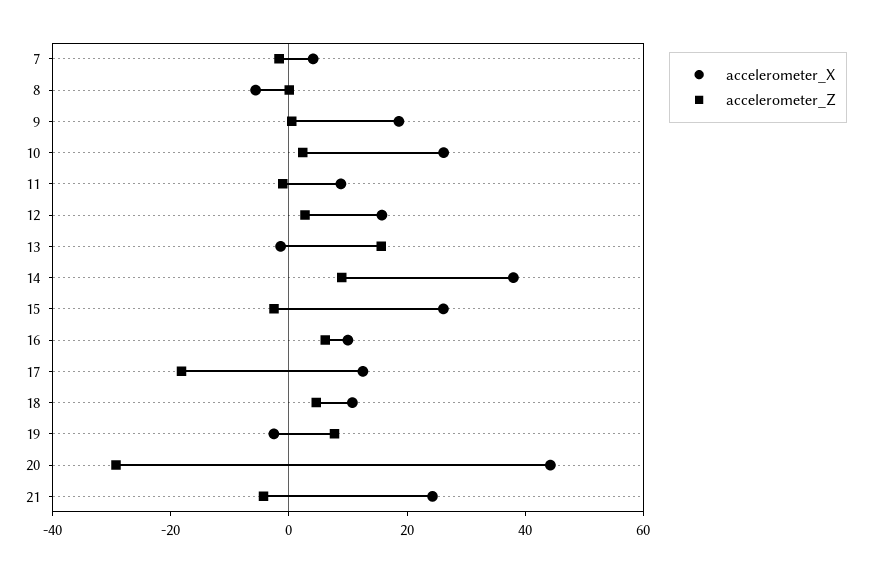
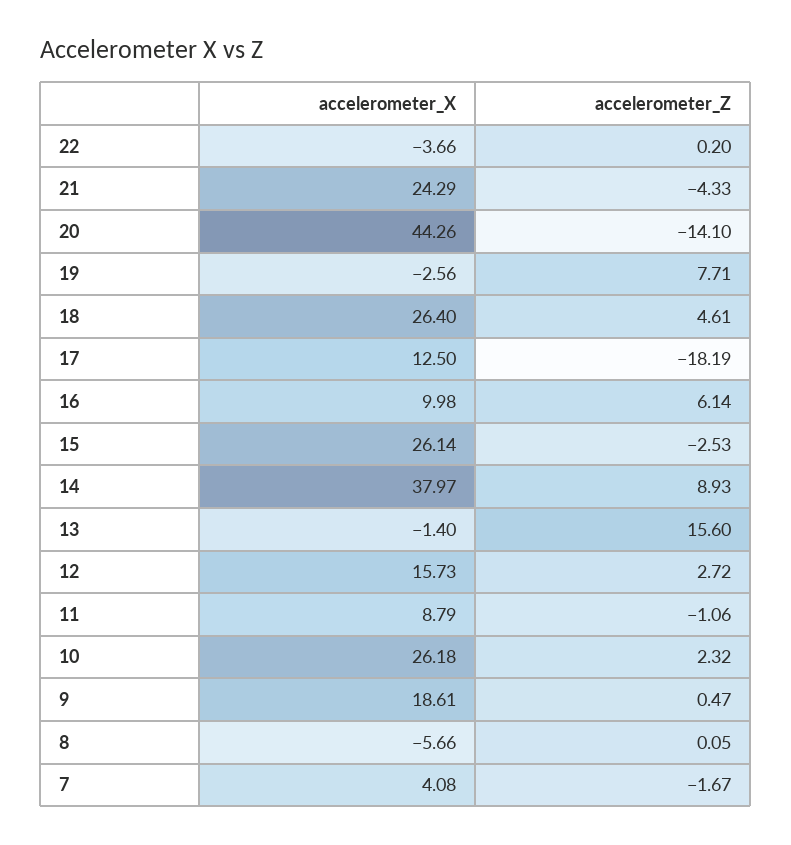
accelerometer_X, 18: 10 -> 26.4
accelerometer_Z, 20: -30 -> -14.1
accelerometer_X, 22: none -> -3.66
accelerometer_Z, 22: none -> 0.2

